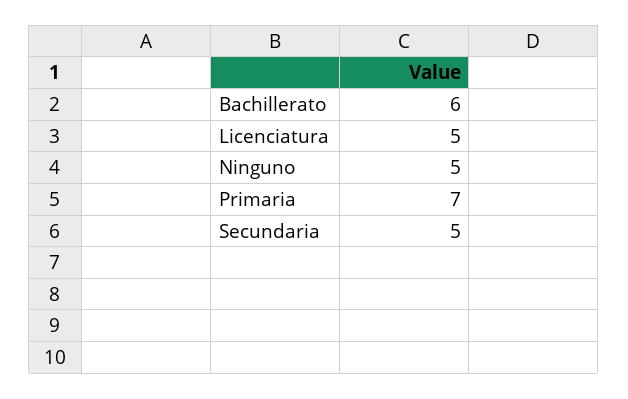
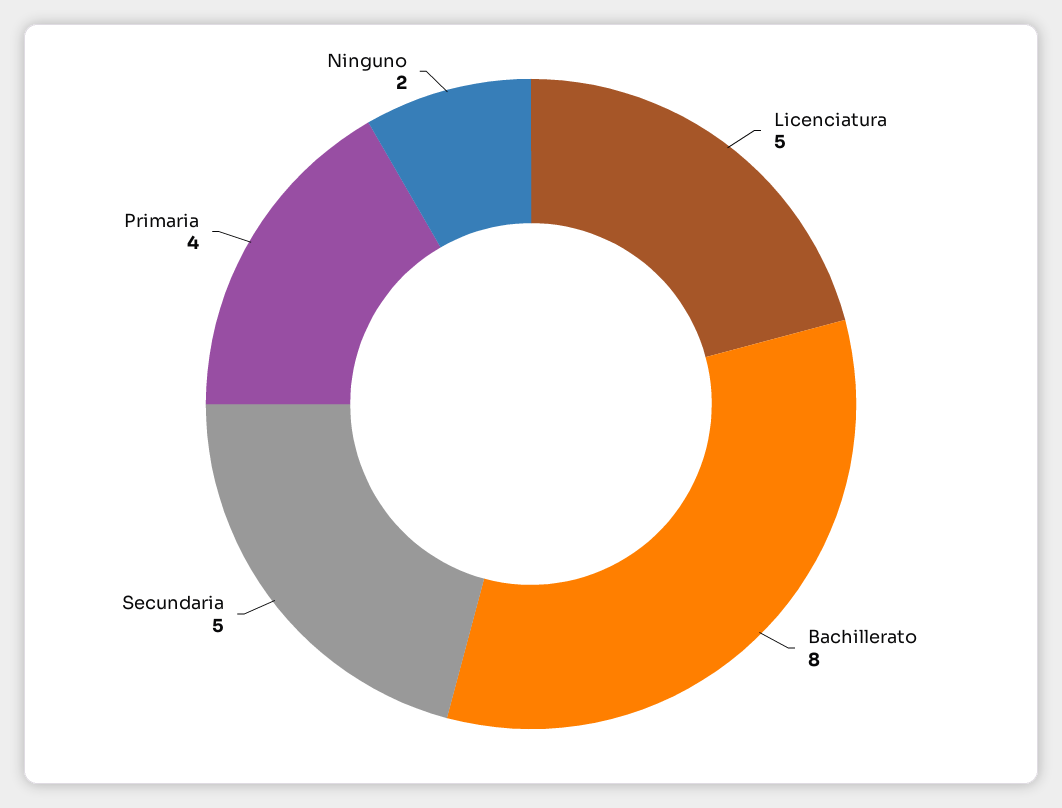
Bachillerato: 6 -> 8
Ninguno: 5 -> 2
Primaria: 7 -> 4

